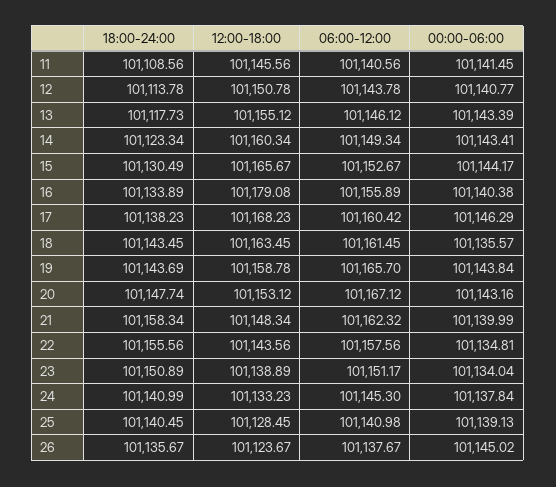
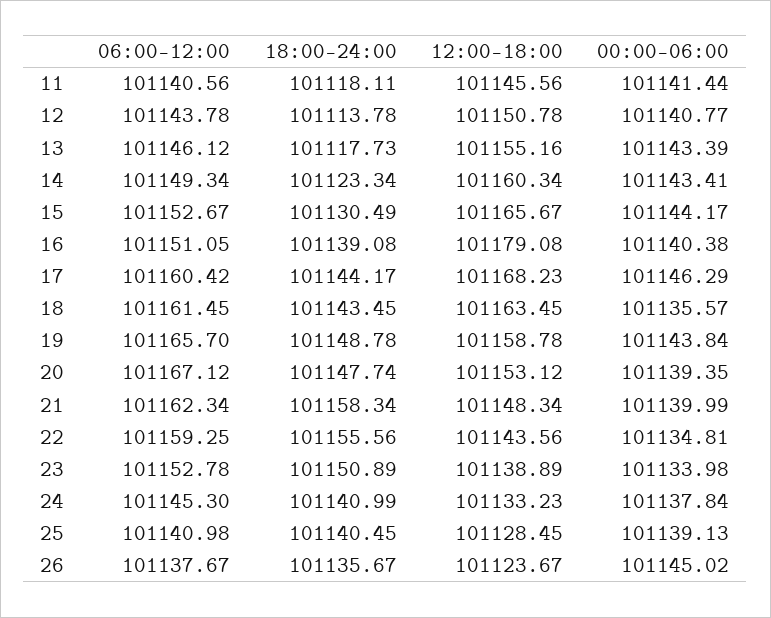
18:00-24:00, 11: 101108.56 -> 101118.11
00:00-06:00, 11: 101141.45 -> 101141.44
12:00-18:00, 13: 101155.12 -> 101155.16
18:00-24:00, 16: 101133.89 -> 101139.08
06:00-12:00, 16: 101155.89 -> 101151.05
18:00-24:00, 17: 101138.23 -> 101144.17
18:00-24:00, 19: 101143.69 -> 101148.78
00:00-06:00, 20: 101143.16 -> 101139.35
06:00-12:00, 21: 101162.32 -> 101162.34
06:00-12:00, 22: 101157.56 -> 101159.25
06:00-12:00, 23: 101151.17 -> 101152.78
00:00-06:00, 23: 101134.04 -> 101133.98

